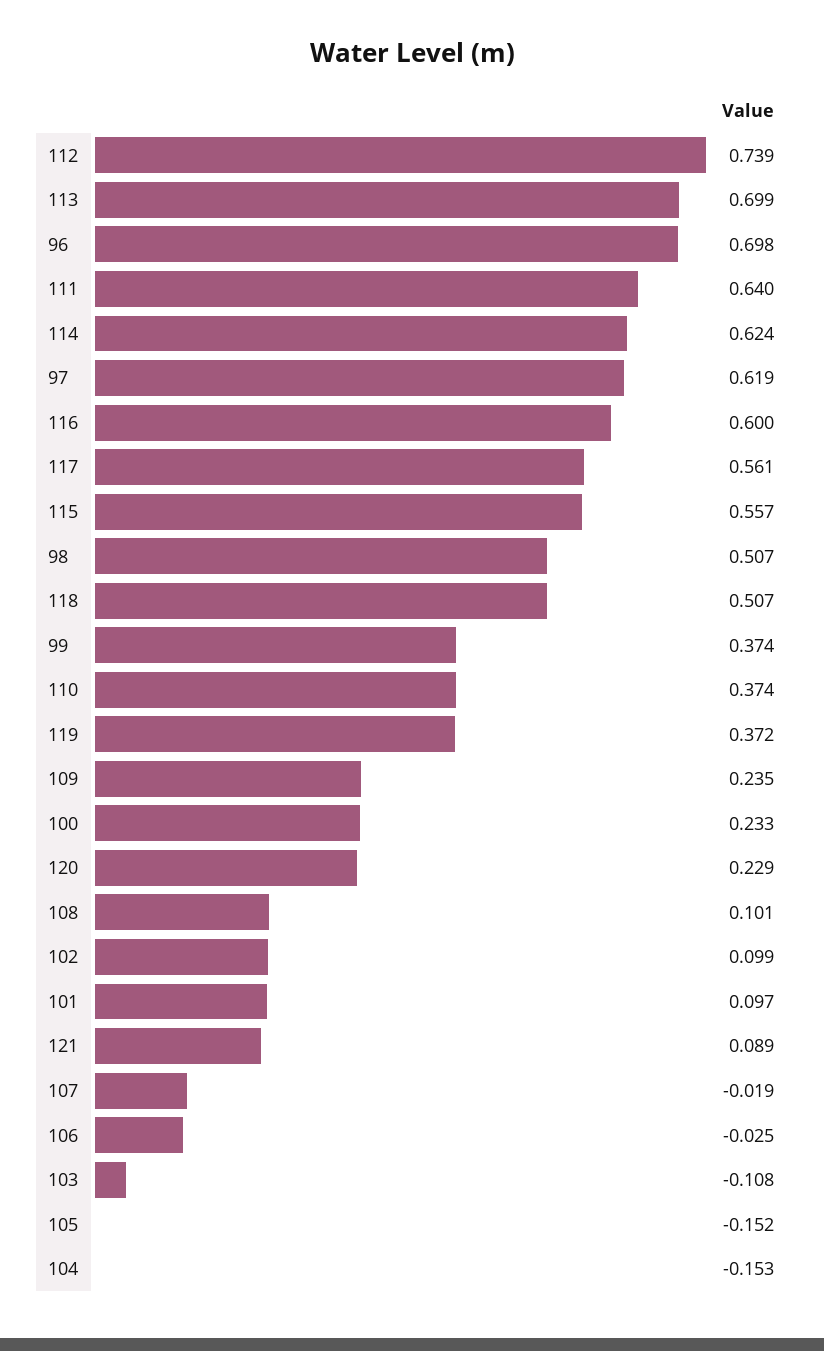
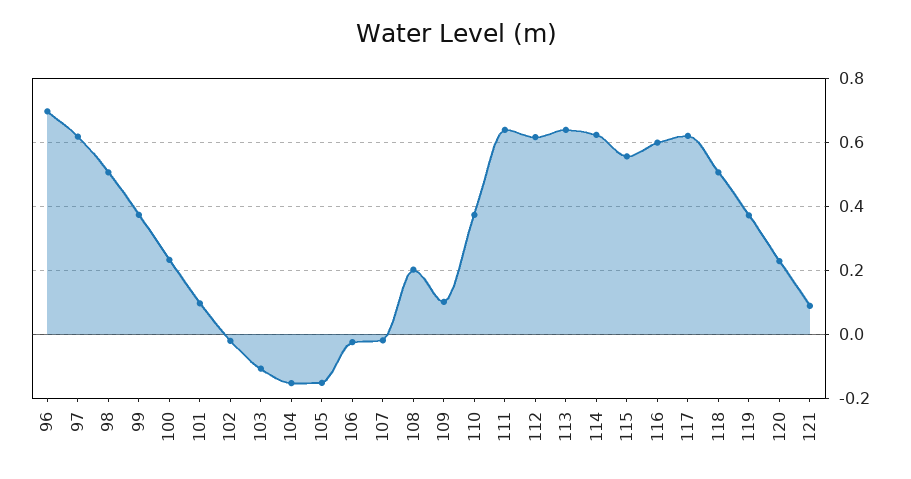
112: 0.739 -> 0.62
113: 0.699 -> 0.64
117: 0.561 -> 0.62
109: 0.235 -> 0.1
108: 0.101 -> 0.2
102: 0.099 -> -0.02

